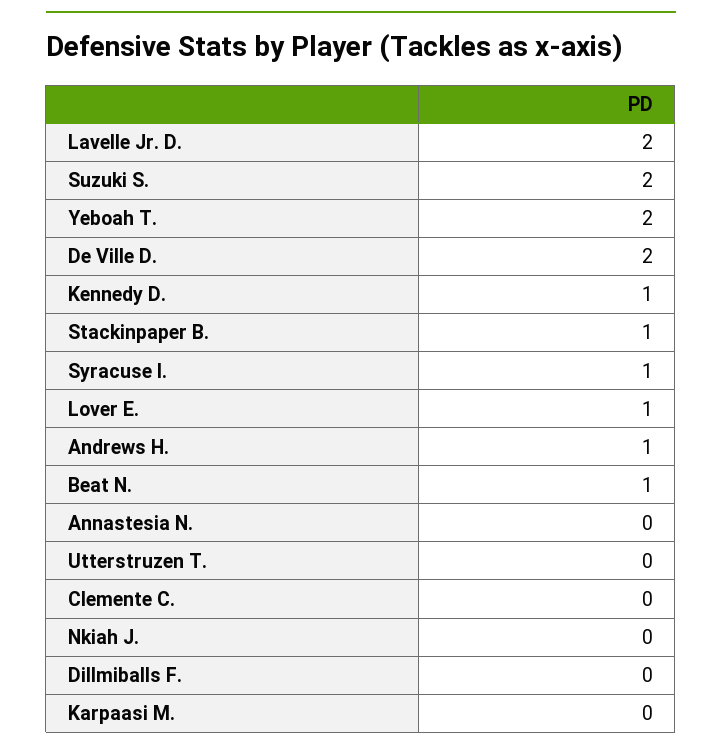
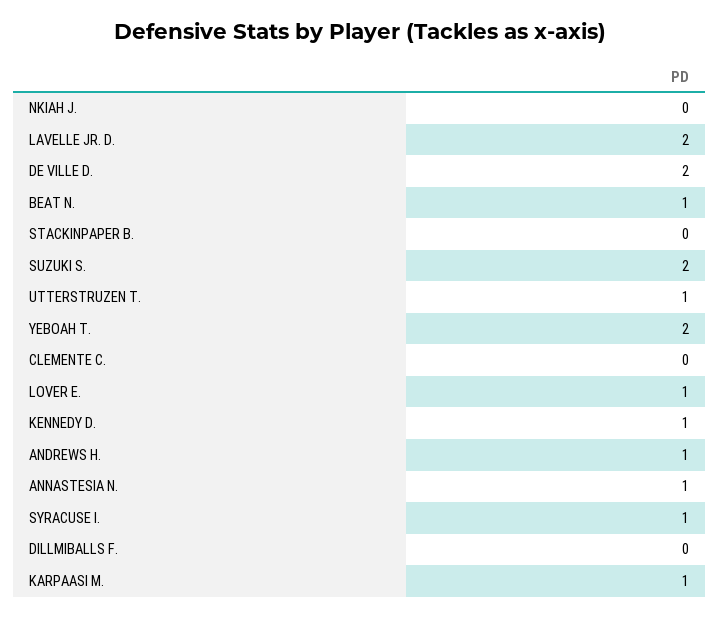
Stackinpaper B.: 1 -> 0
Annastesia N.: 0 -> 1
Utterstruzen T.: 0 -> 1
Karpaasi M.: 0 -> 1

